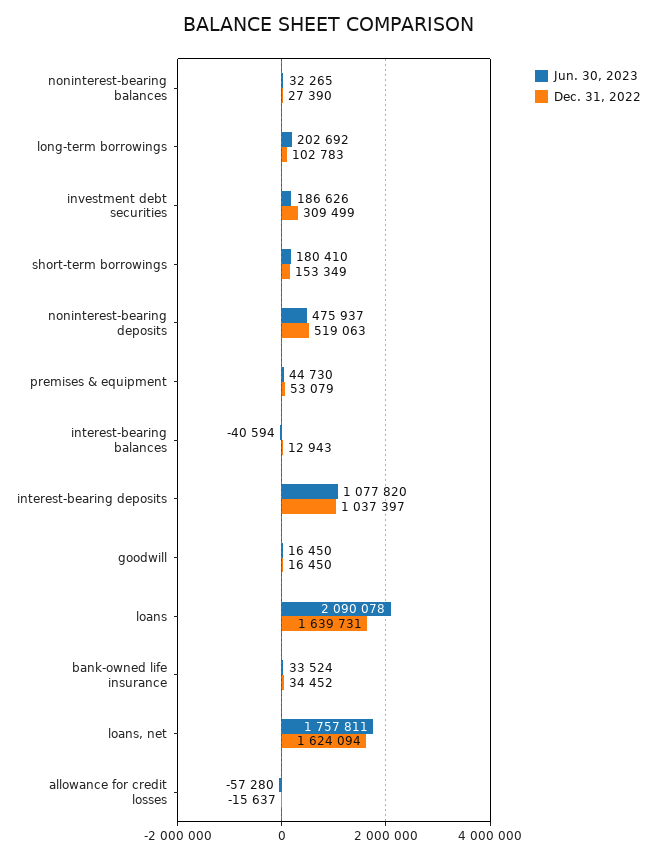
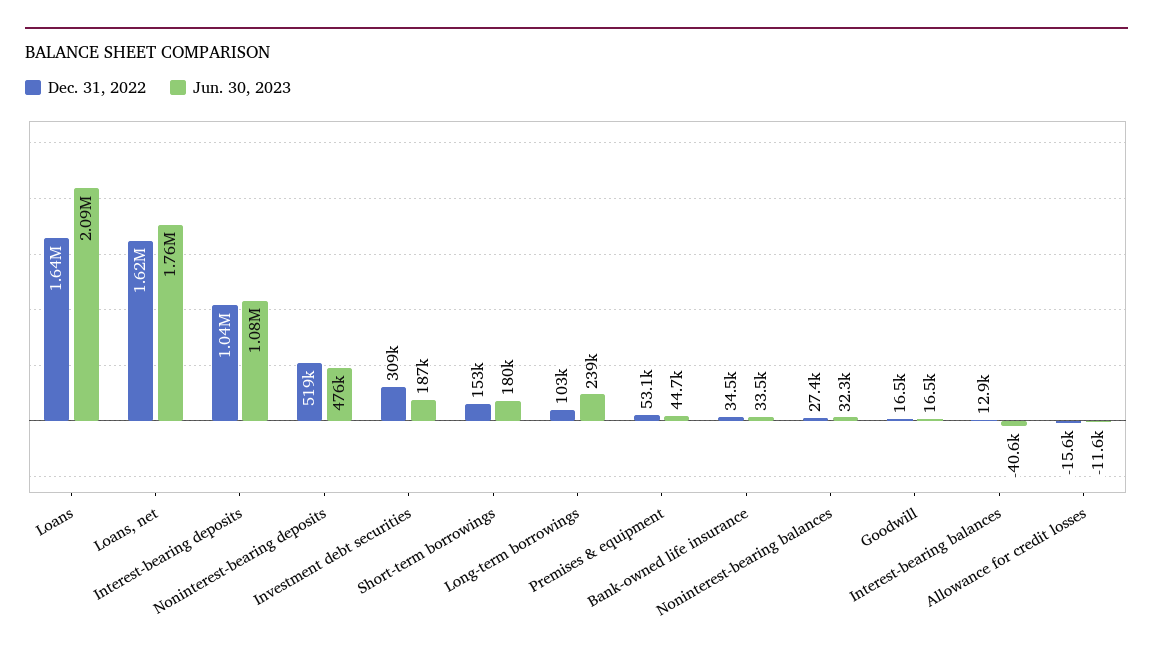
Jun. 30, 2023, long-term borrowings: 202692 -> 239000
Jun. 30, 2023, allowance for credit losses: -57280 -> -11600

